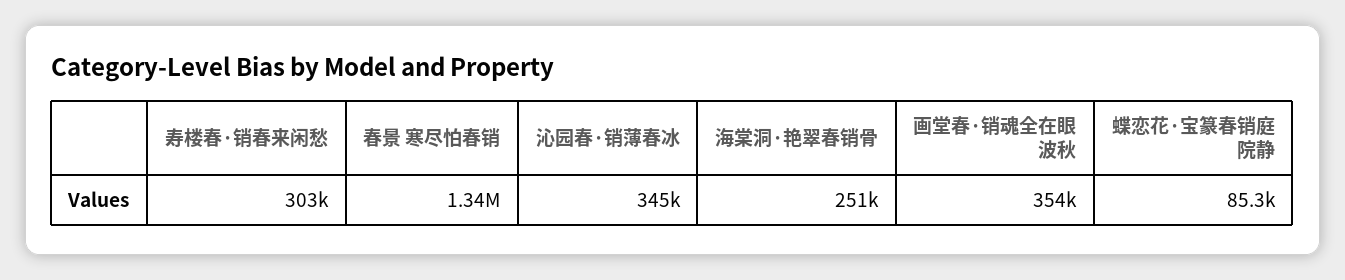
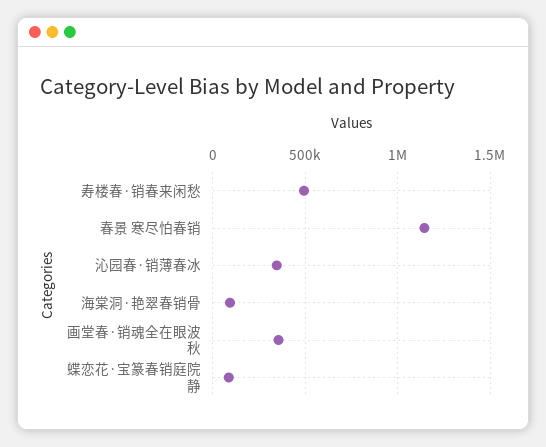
寿楼春·销春来闲愁: 303000 -> 500000
春景 寒尽怕春销: 1340000 -> 1150000
海棠洞·艳翠春销骨: 251000 -> 100000

